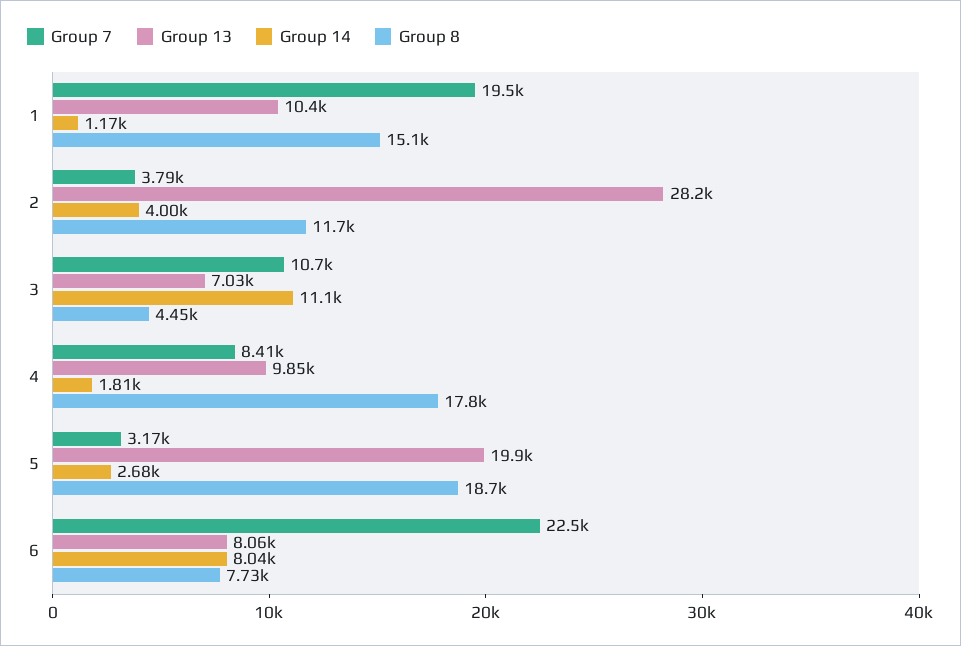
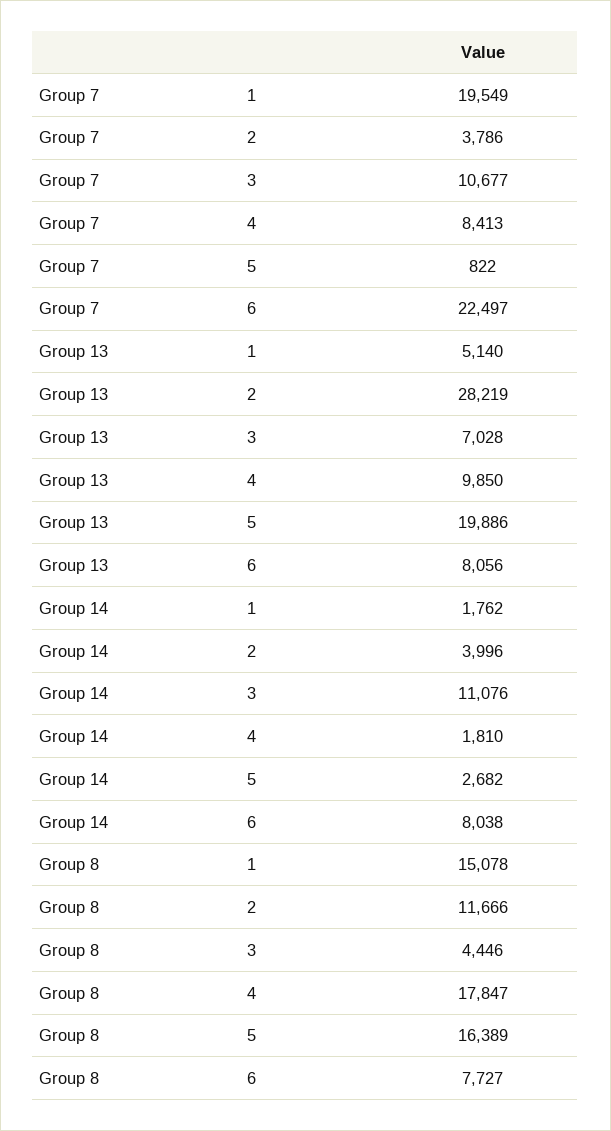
Group 13, 1: 10400 -> 5140
Group 14, 1: 1170 -> 1762
Group 7, 5: 3170 -> 822
Group 8, 5: 18700 -> 16389

